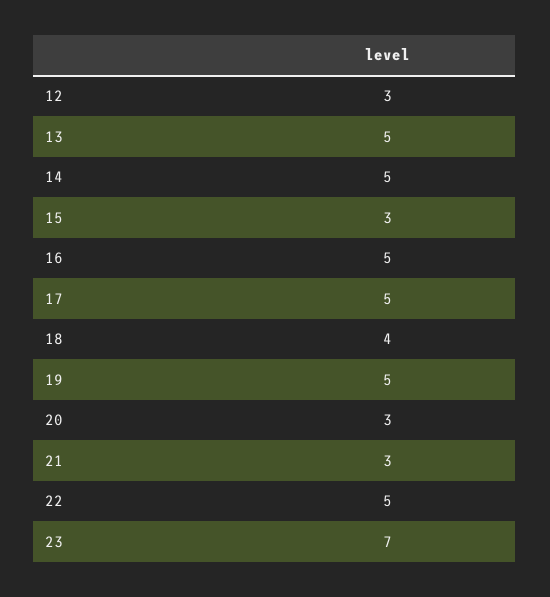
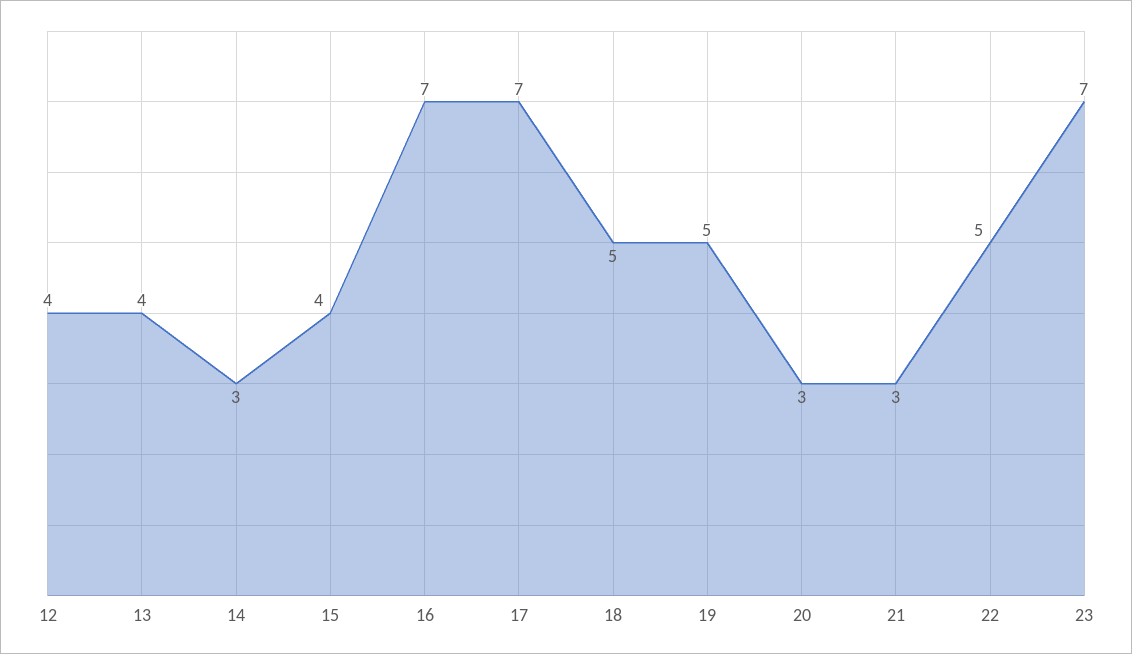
12: 3 -> 4
13: 5 -> 4
14: 5 -> 3
15: 3 -> 4
16: 5 -> 7
17: 5 -> 7
18: 4 -> 5

